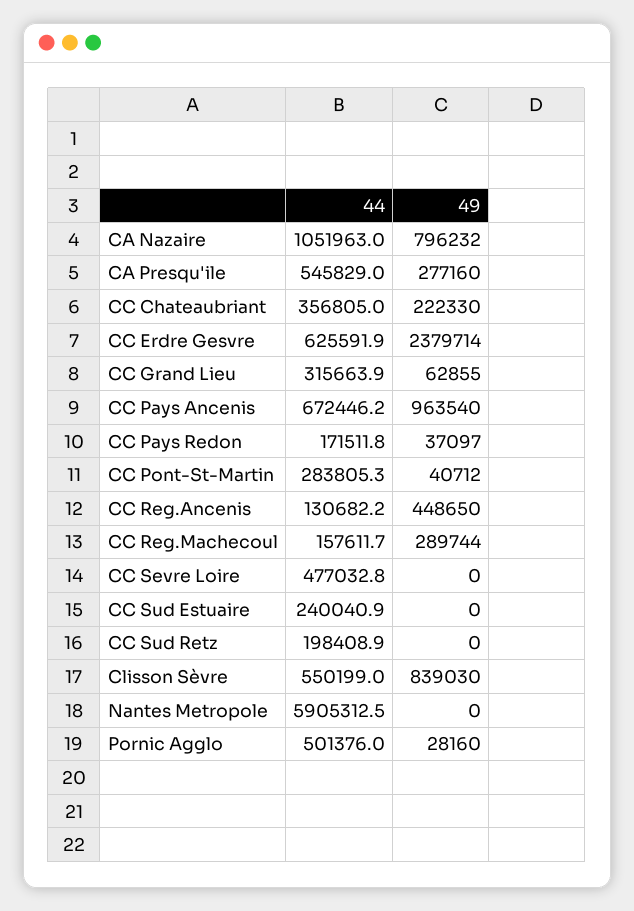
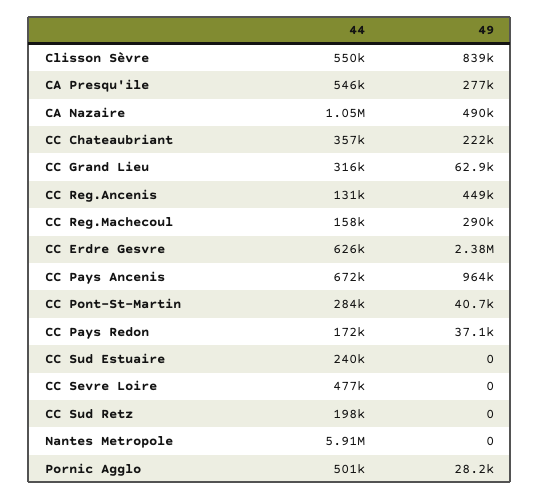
49, CA Nazaire: 796232 -> 490000

